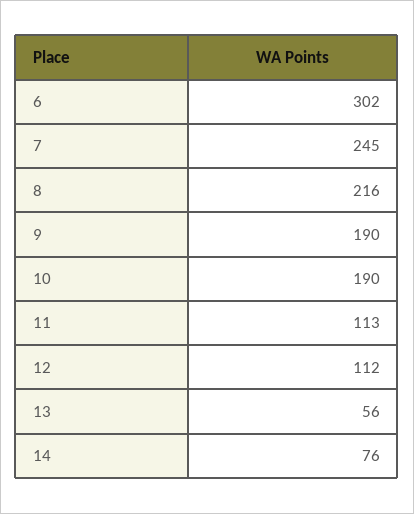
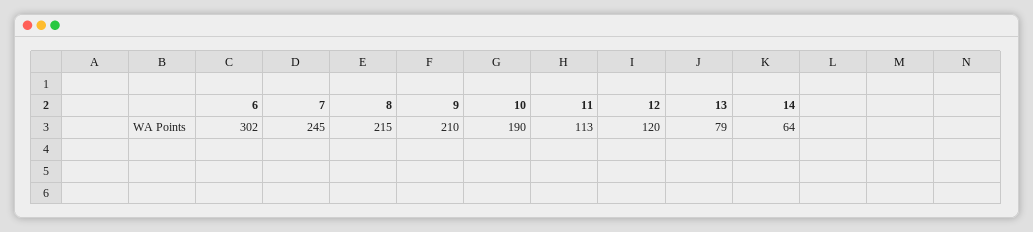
8: 216 -> 215
9: 190 -> 210
12: 112 -> 120
13: 56 -> 79
14: 76 -> 64

